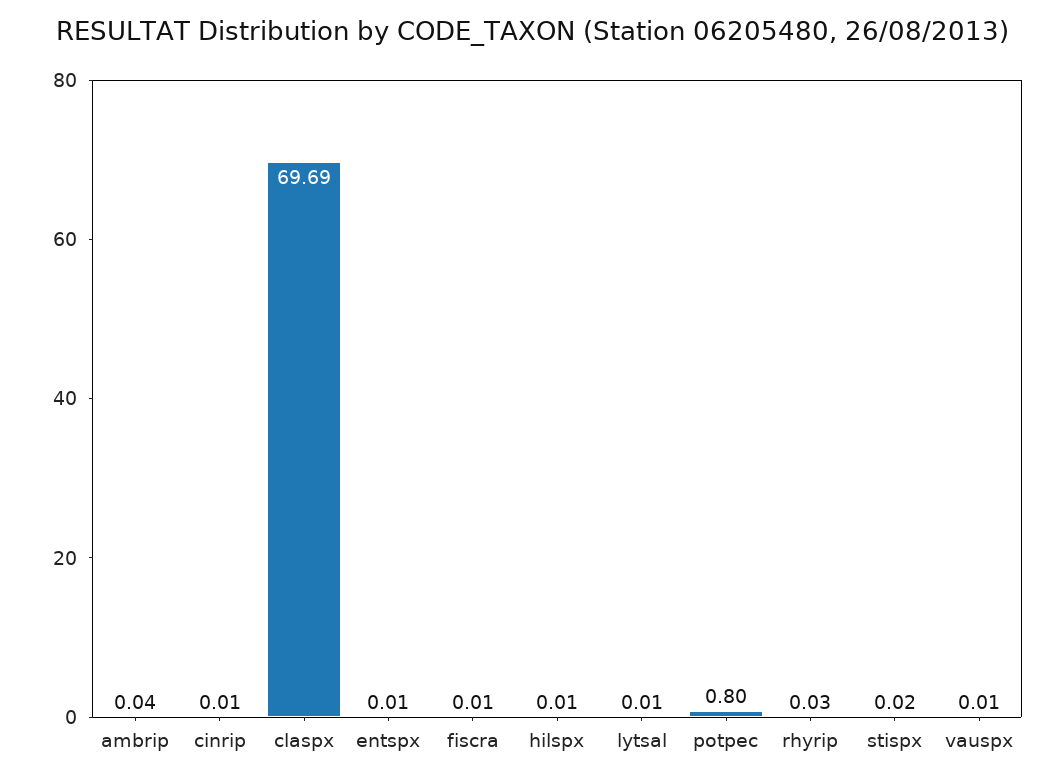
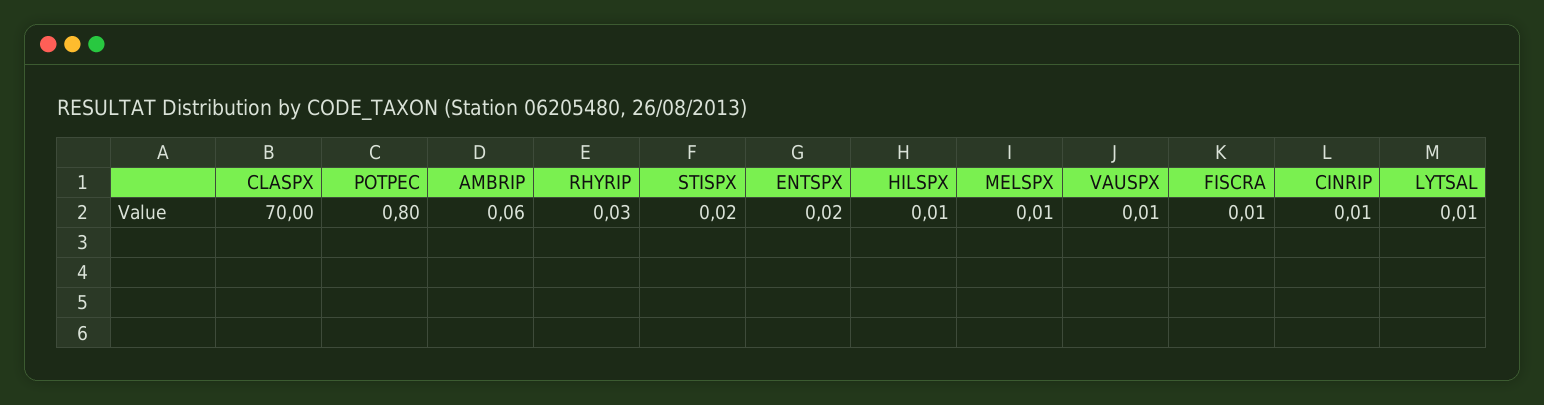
ambrip: 0.04 -> 0.06
claspx: 69.69 -> 70
entspx: 0.01 -> 0.02
MELSPX: none -> 0.01

